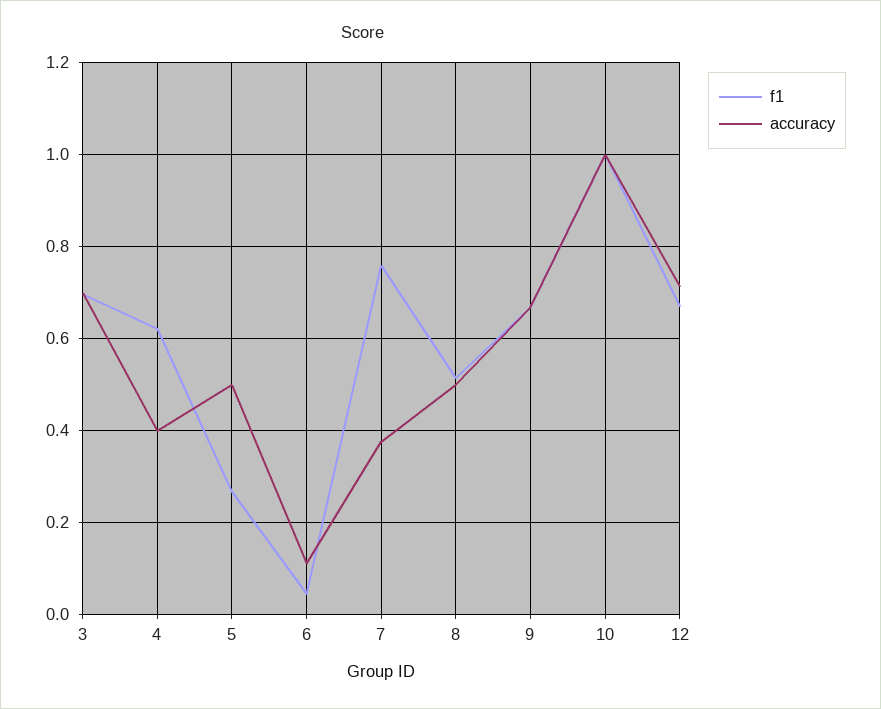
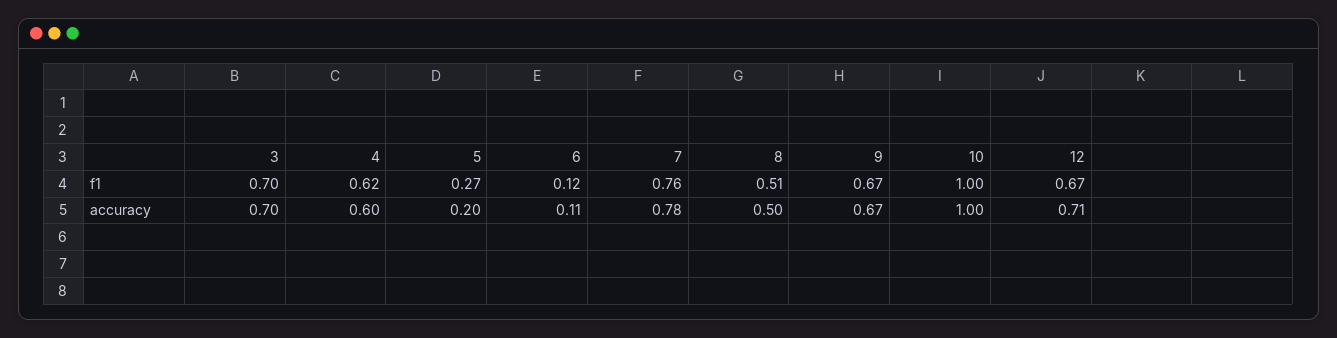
accuracy, 4: 0.4 -> 0.6
accuracy, 5: 0.5 -> 0.2
f1, 6: 0.04 -> 0.12
accuracy, 7: 0.38 -> 0.78

